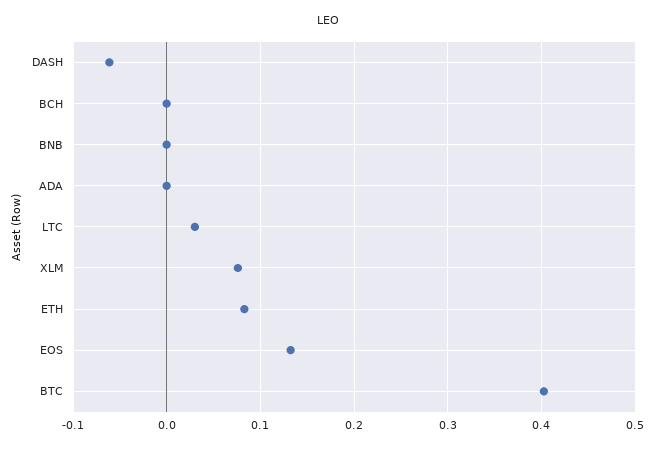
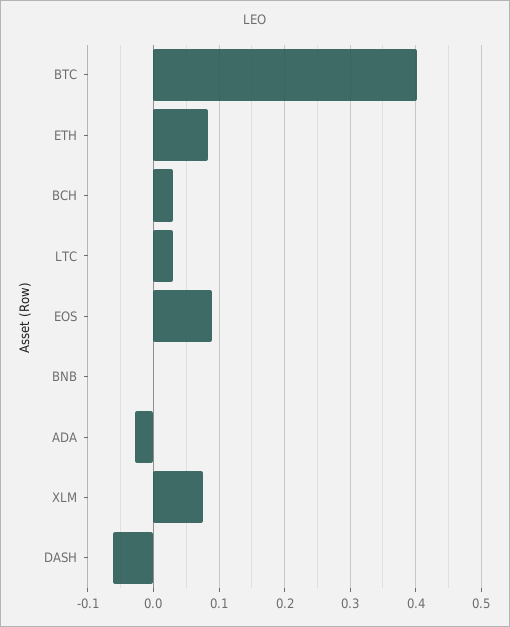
BCH: 0 -> 0.03
ADA: 0 -> -0.03
EOS: 0.13 -> 0.09

